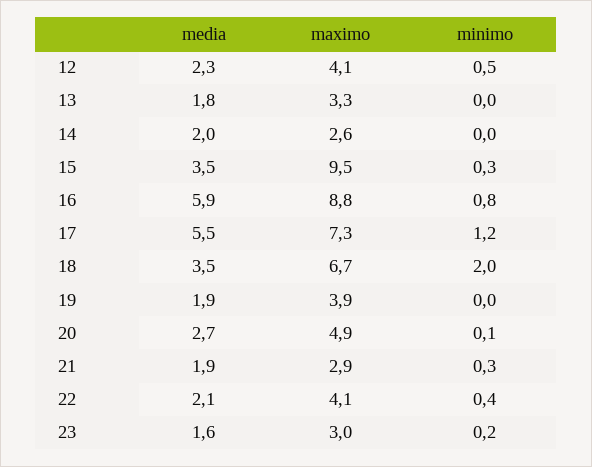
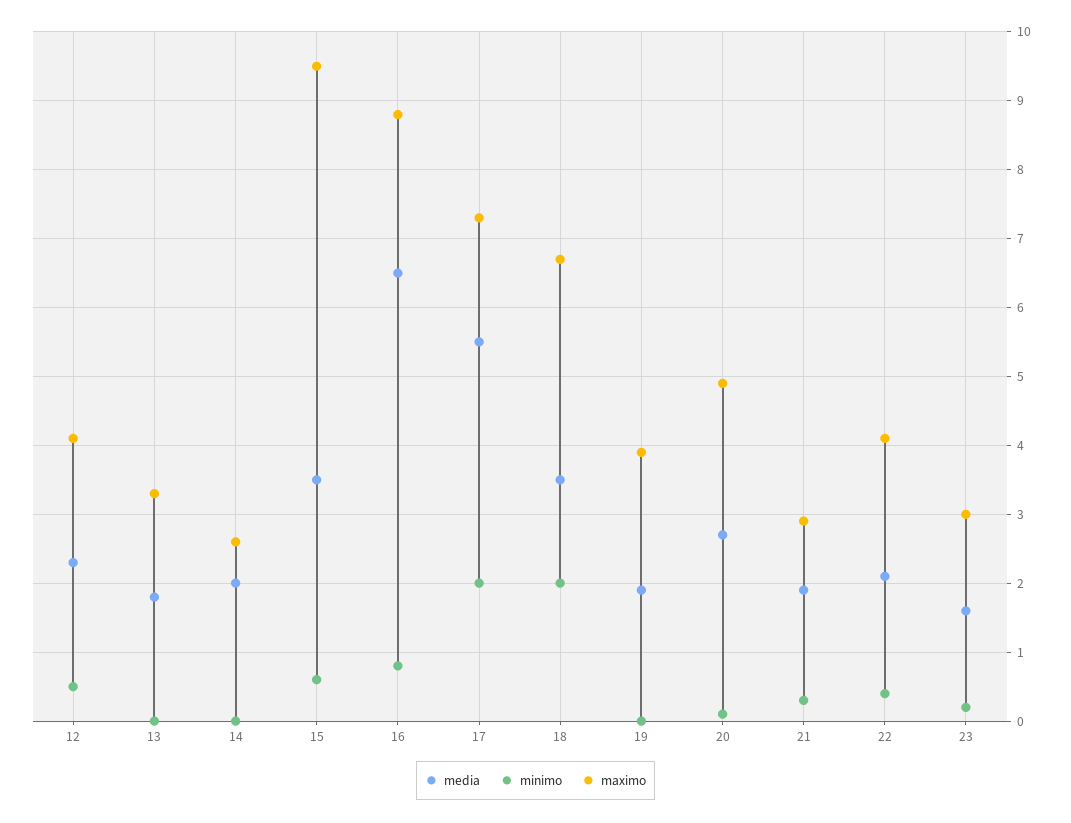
minimo, 15: 0.3 -> 0.6
media, 16: 5.9 -> 6.5
minimo, 17: 1.2 -> 2

